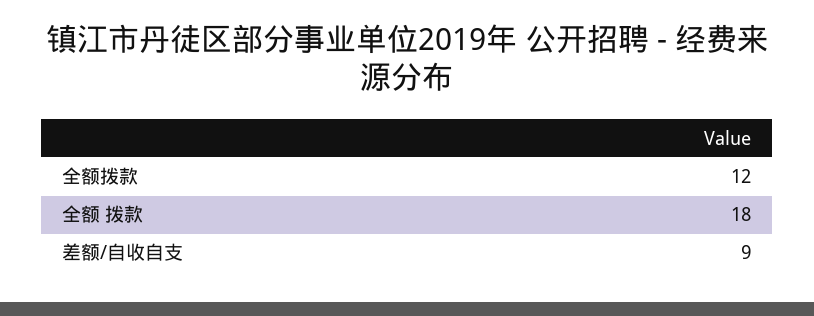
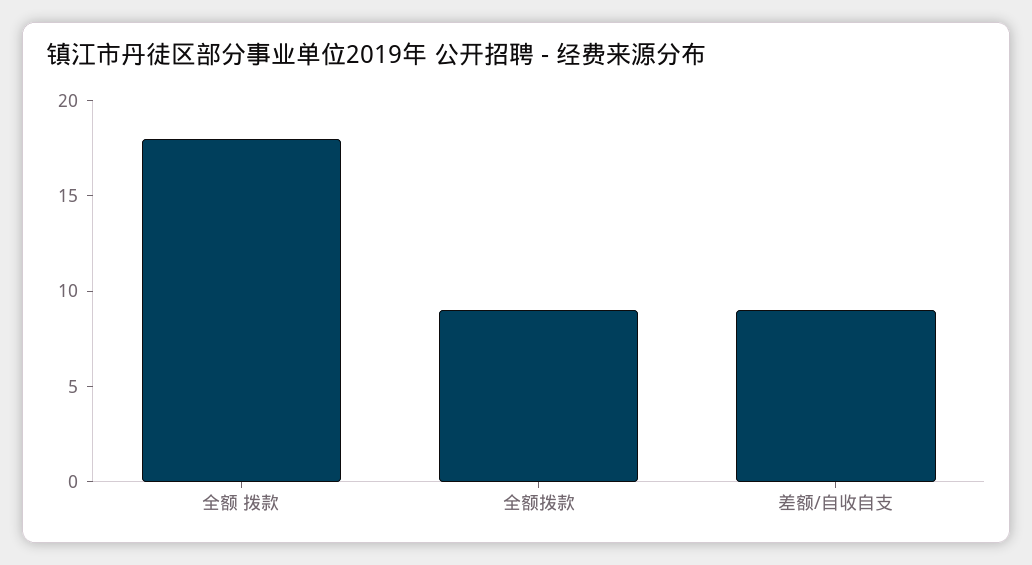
全额拨款: 12 -> 9

